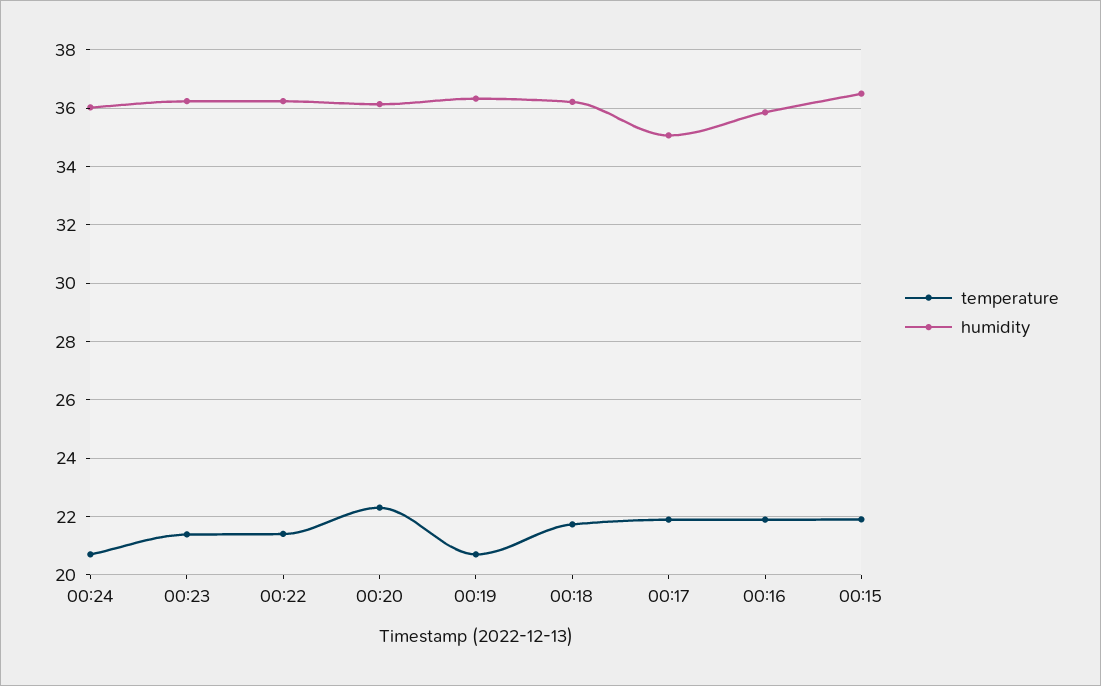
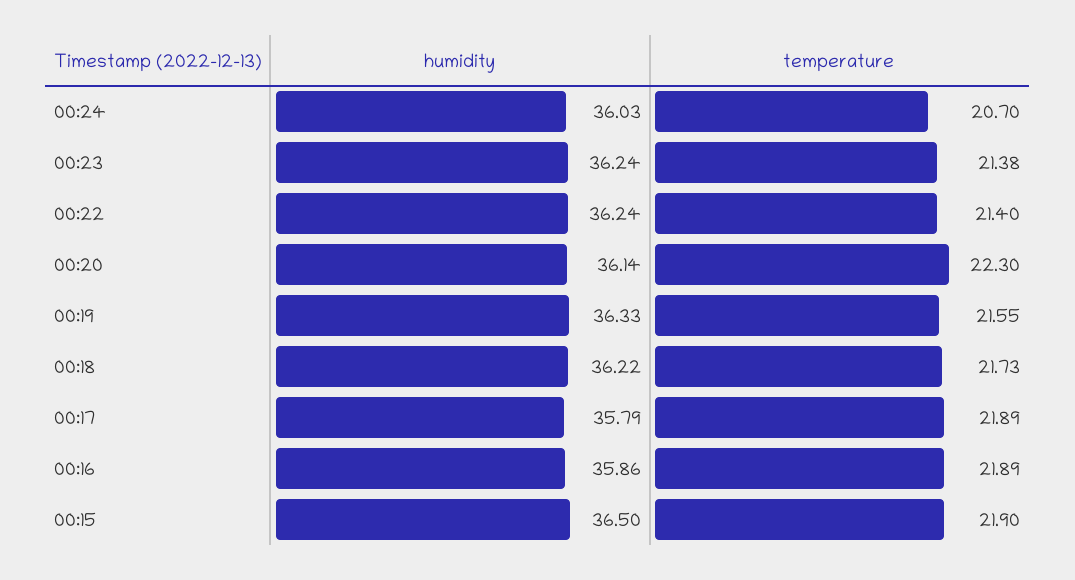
temperature, 00:19: 20.75 -> 21.55
humidity, 00:17: 35 -> 35.79

